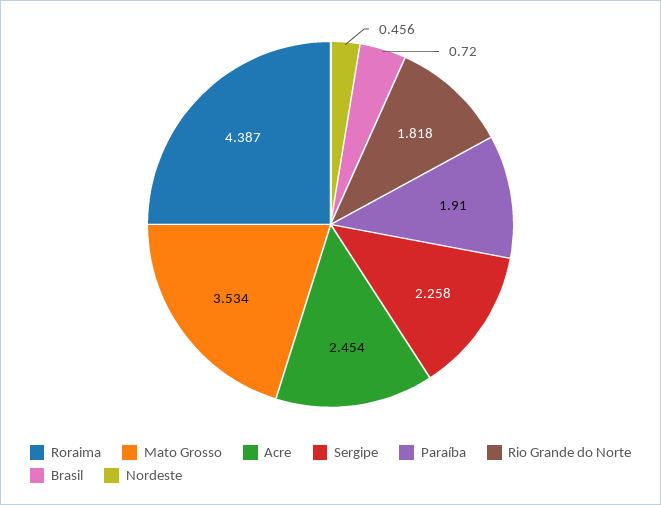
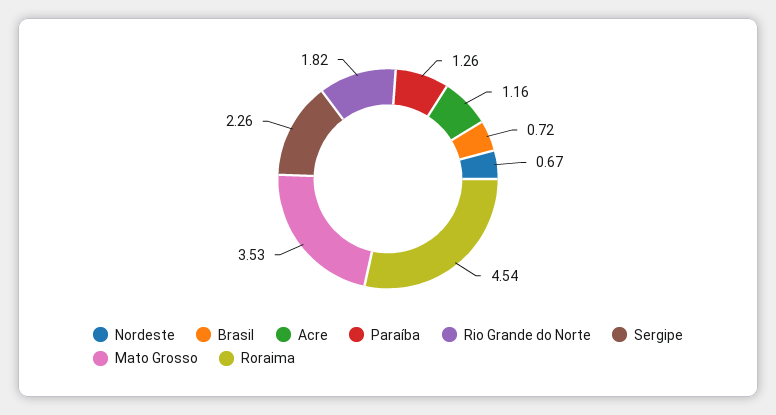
Roraima: 4.387 -> 4.54
Acre: 2.454 -> 1.16
Paraíba: 1.91 -> 1.26
Nordeste: 0.456 -> 0.67

